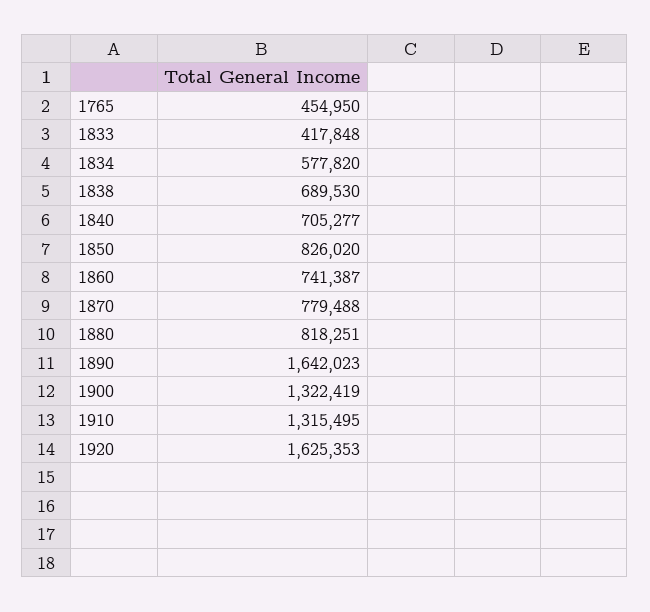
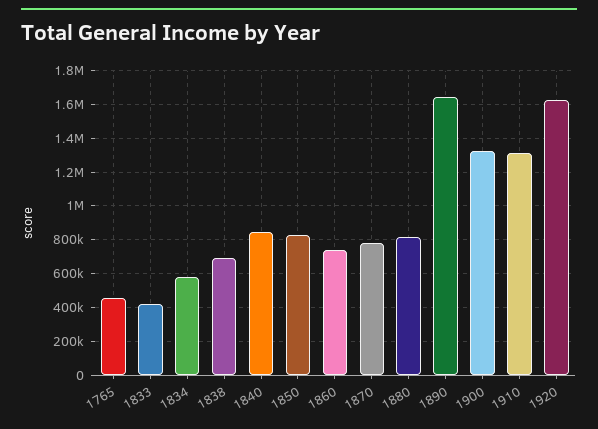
1840: 705277 -> 850000

